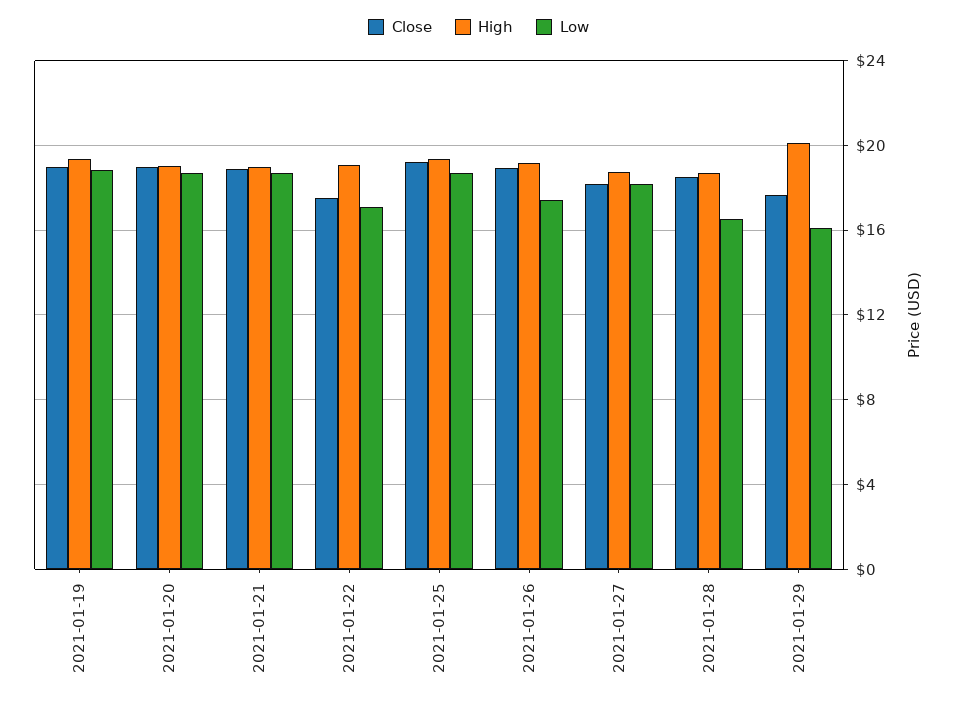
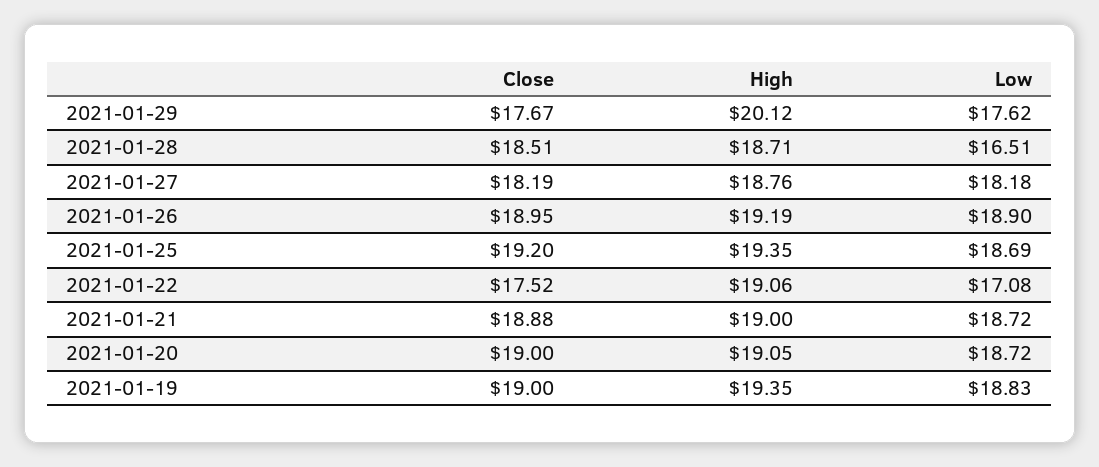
Low, 2021-01-26: 17.5 -> 18.9
Low, 2021-01-29: 16 -> 17.62

